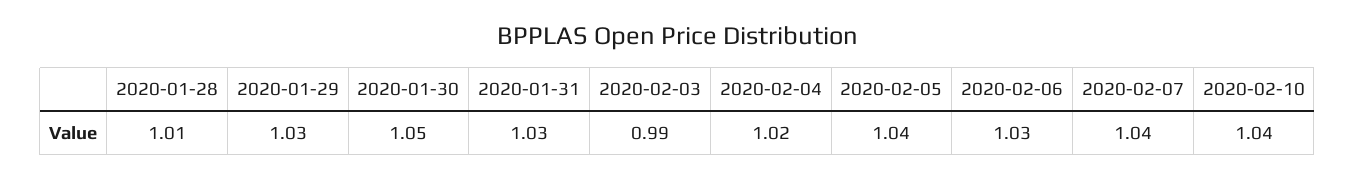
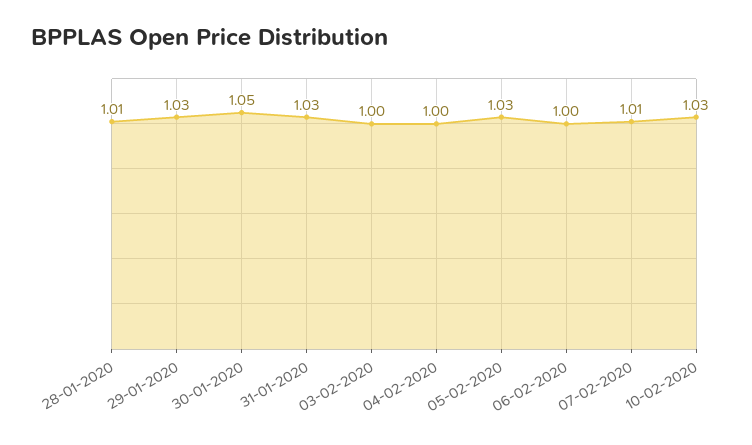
2020-02-03: 0.99 -> 1
2020-02-04: 1.02 -> 1
2020-02-05: 1.04 -> 1.03
2020-02-06: 1.03 -> 1
2020-02-07: 1.04 -> 1.01
2020-02-10: 1.04 -> 1.03

